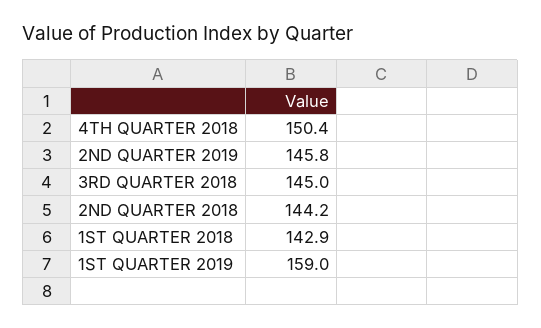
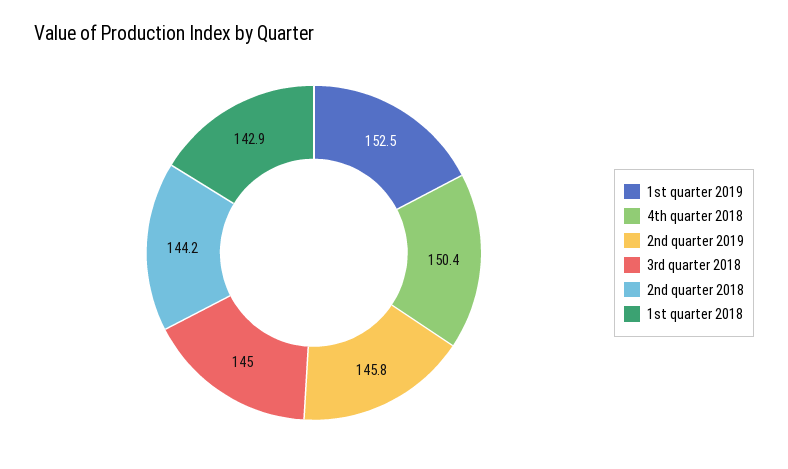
1ST QUARTER 2019: 159 -> 152.5

